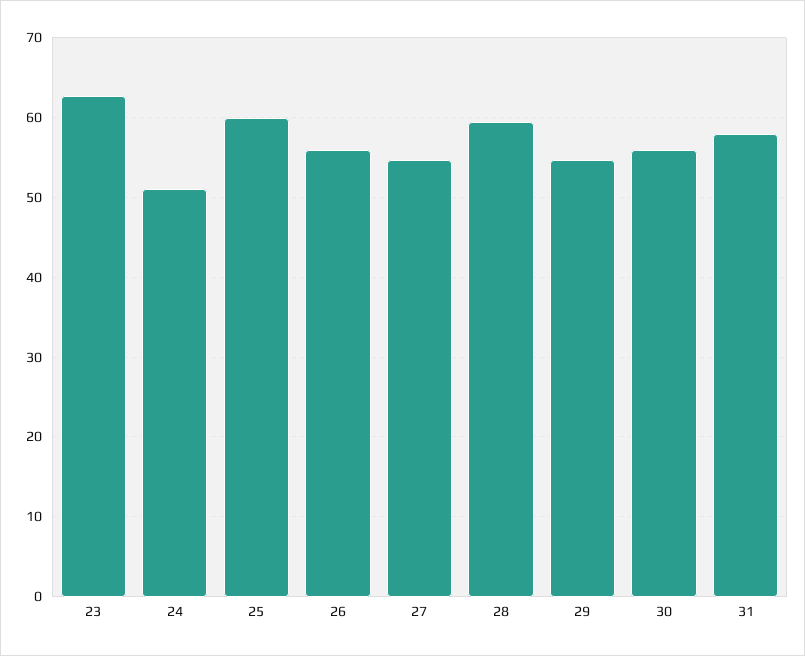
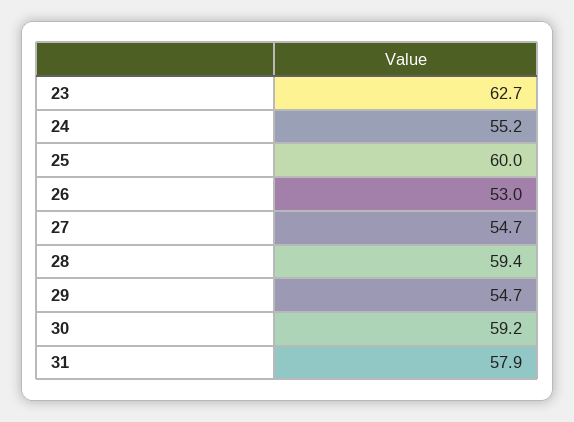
24: 51 -> 55.2
26: 56 -> 53
30: 56 -> 59.2

